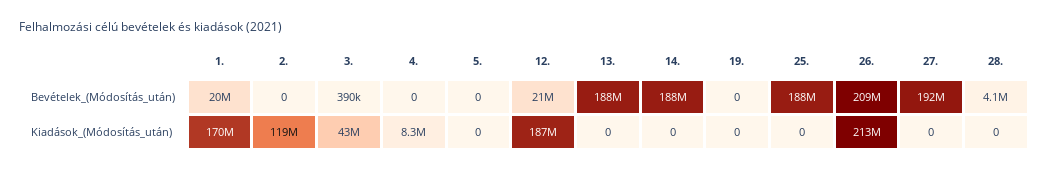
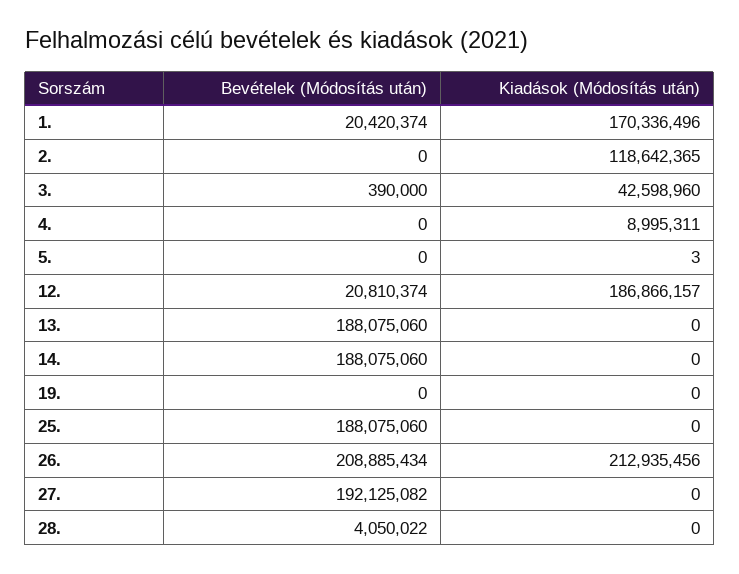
4., Kiadások_(Módosítás_után): 8300000 -> 8995311
5., Kiadások_(Módosítás_után): 0 -> 3

